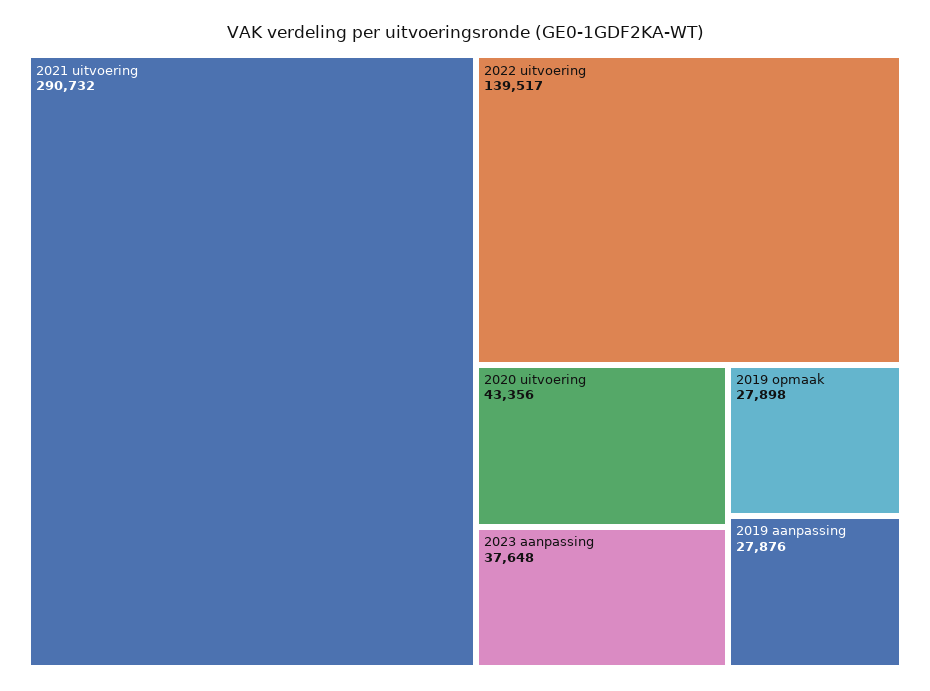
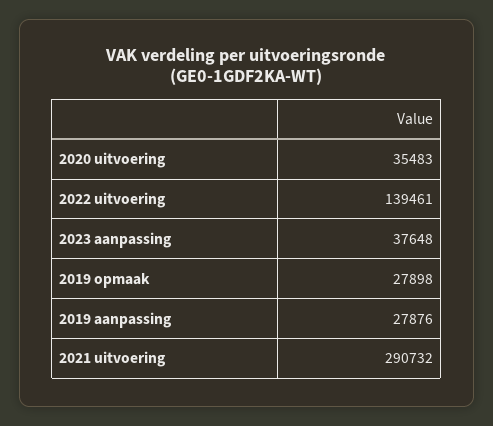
2022 uitvoering: 139517 -> 139461
2020 uitvoering: 43356 -> 35483

